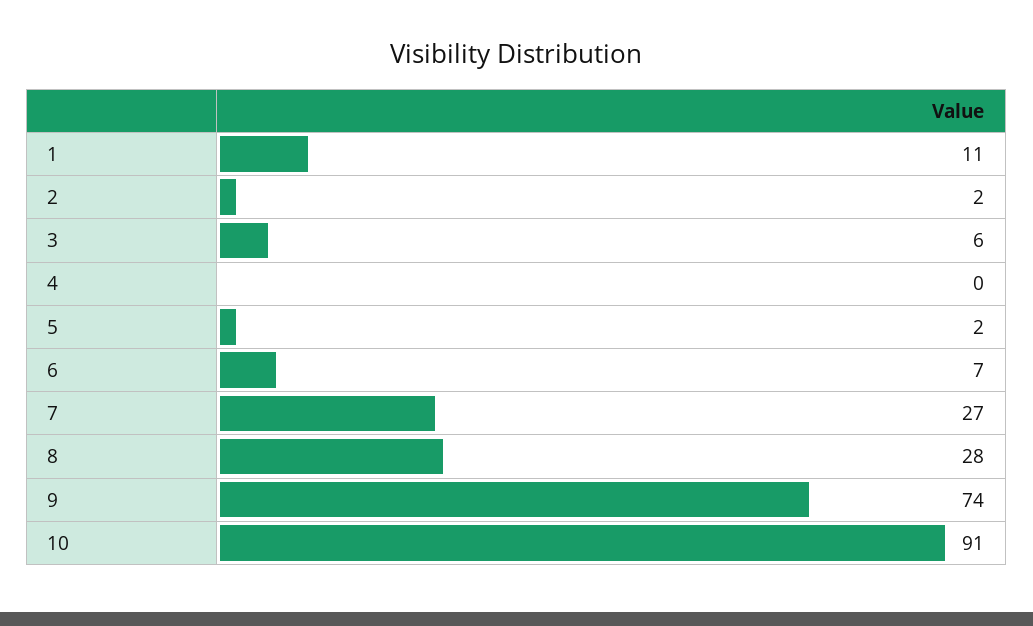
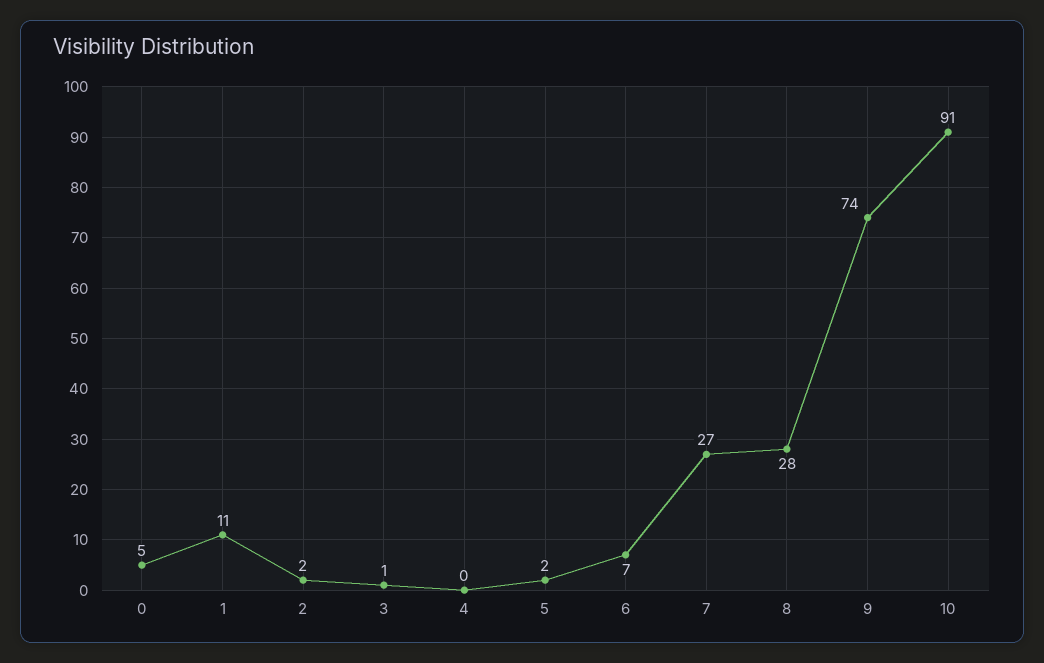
3: 6 -> 1
0: none -> 5

